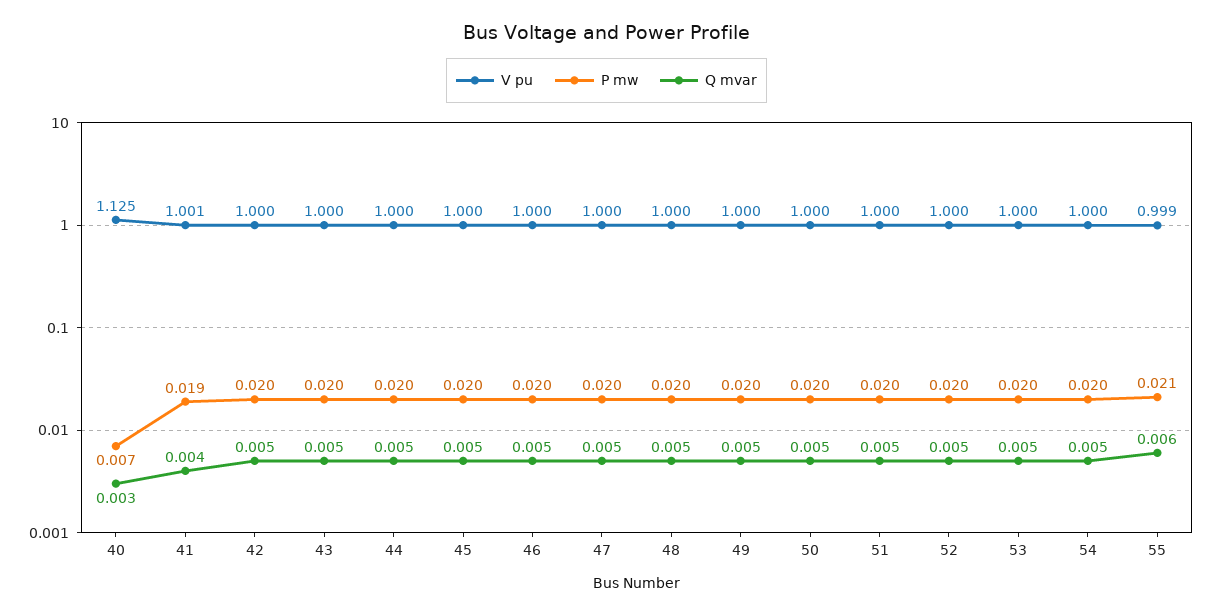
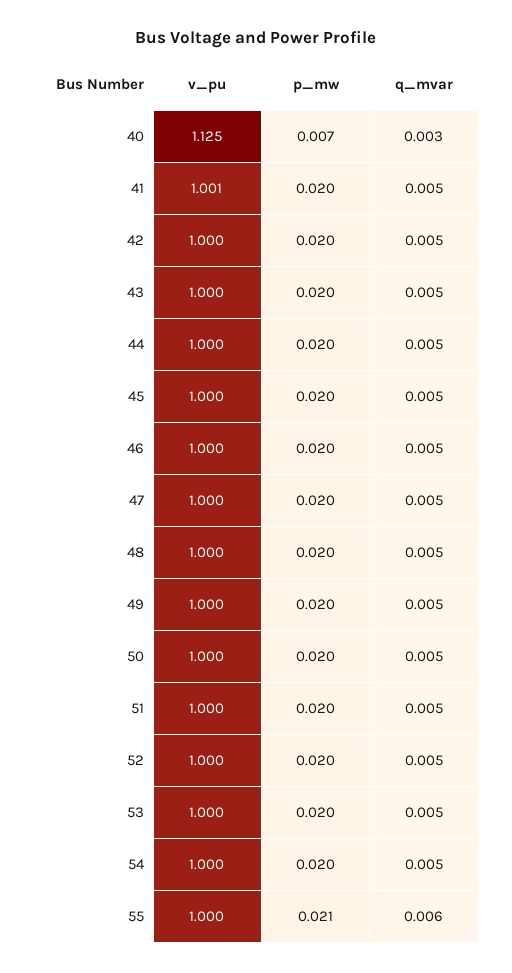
P mw, 41: 0.019 -> 0.02
Q mvar, 41: 0.004 -> 0.005
V pu, 55: 0.999 -> 1

